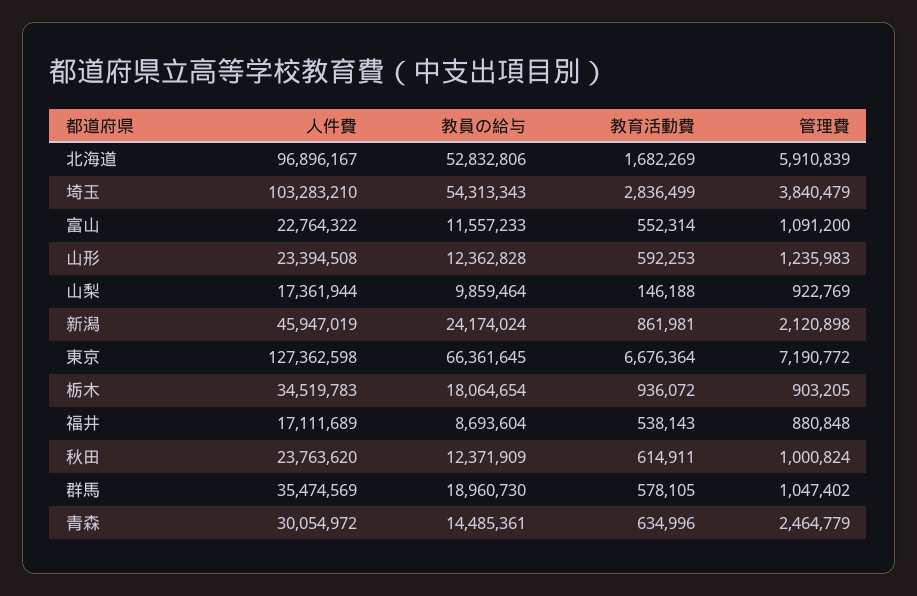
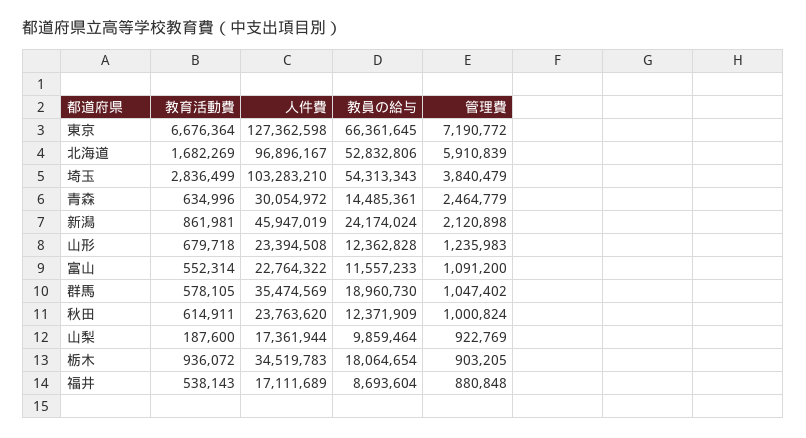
教育活動費, 山形: 592253 -> 679718
教育活動費, 山梨: 146188 -> 187600

